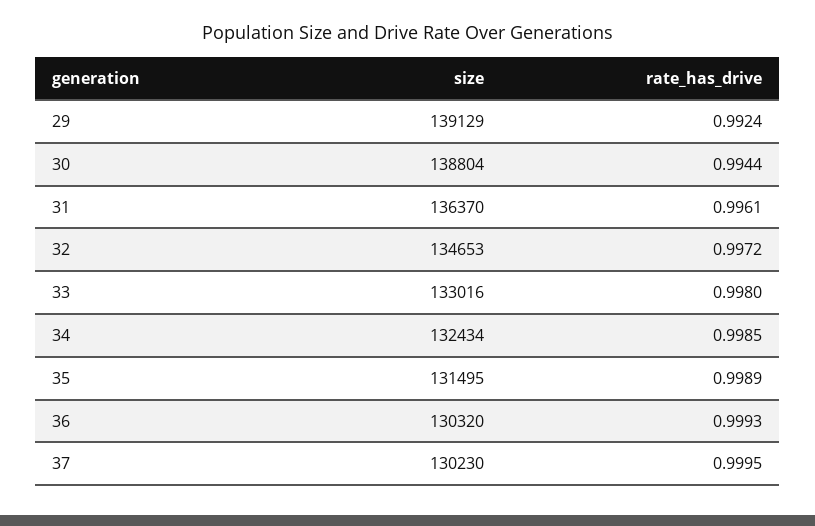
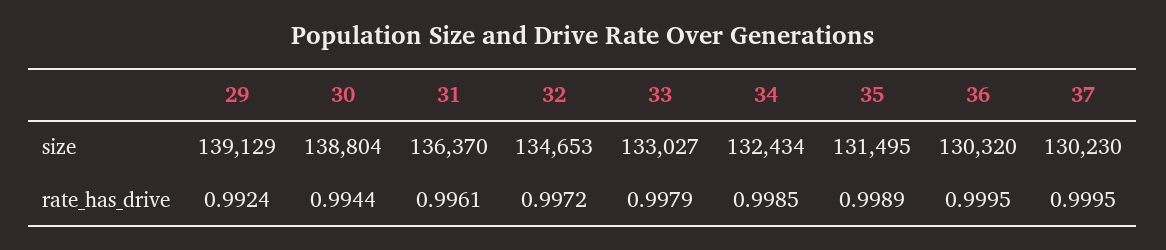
size, 33: 133016 -> 133027
rate_has_drive, 33: 0.998 -> 0.9979
rate_has_drive, 36: 0.9993 -> 0.9995

